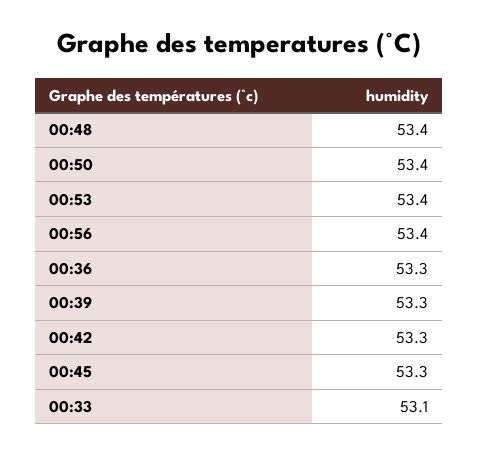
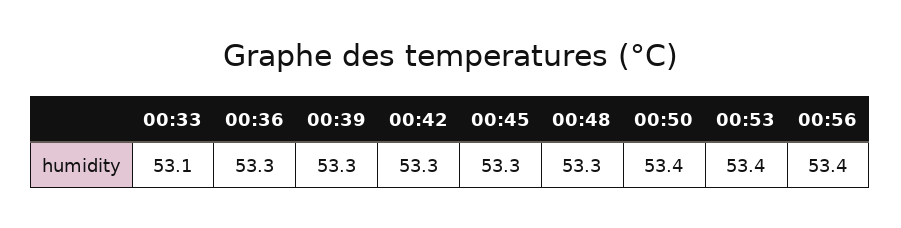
00:48: 53.4 -> 53.3

